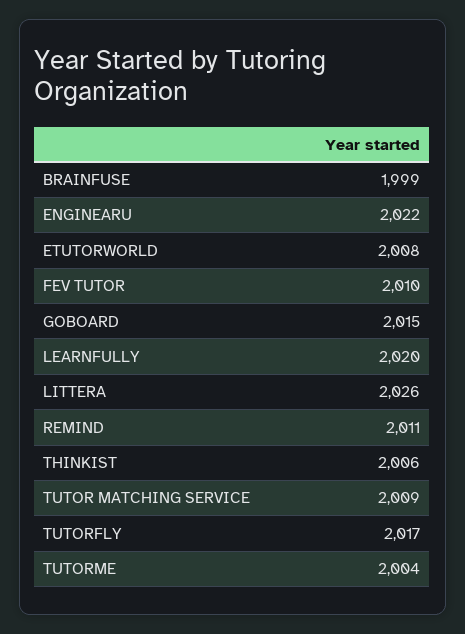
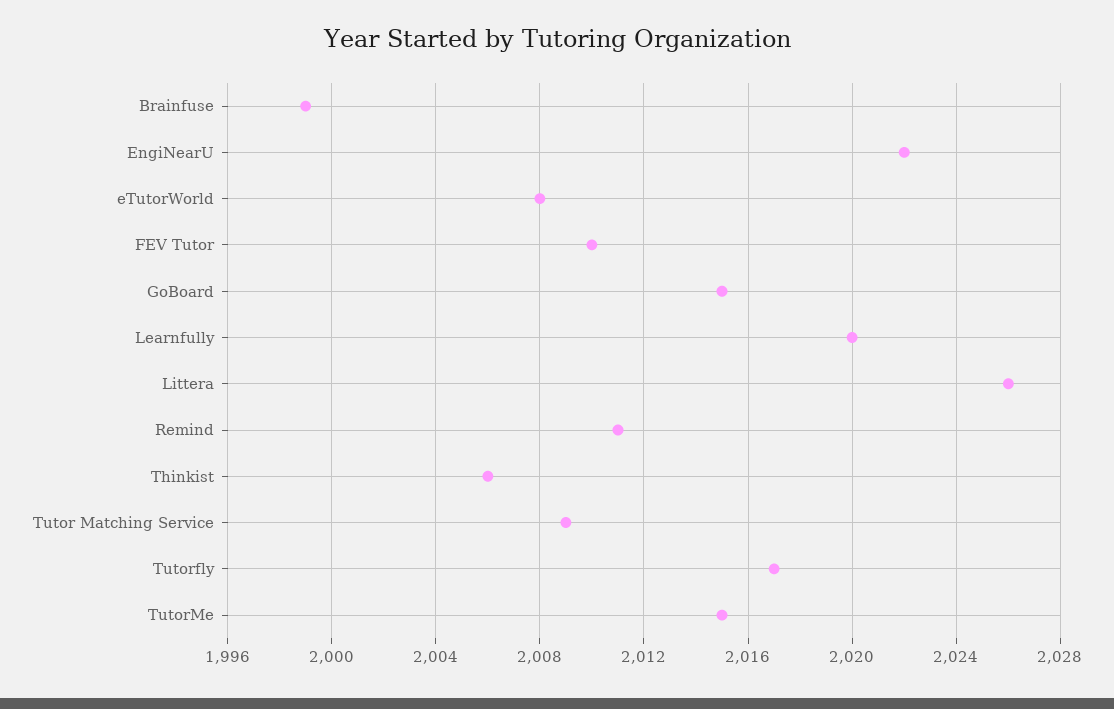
TUTORME: 2004 -> 2015

